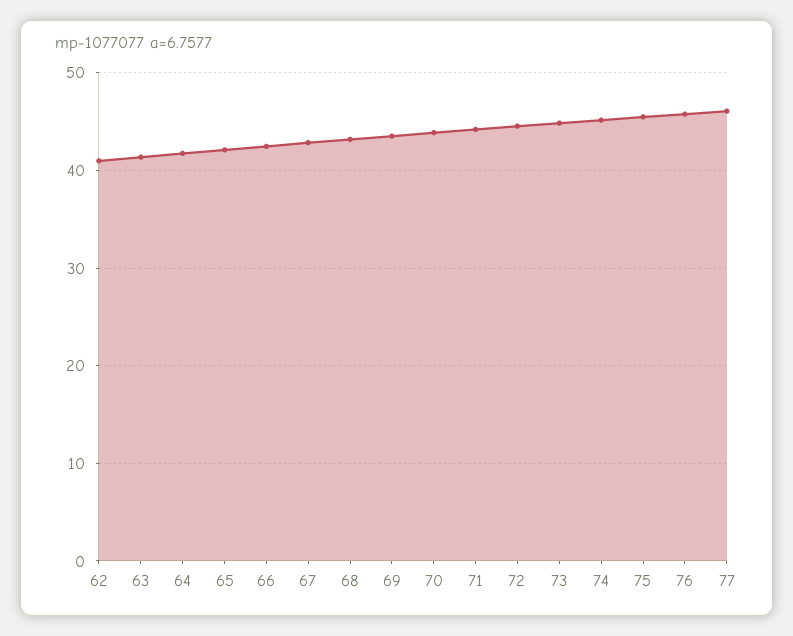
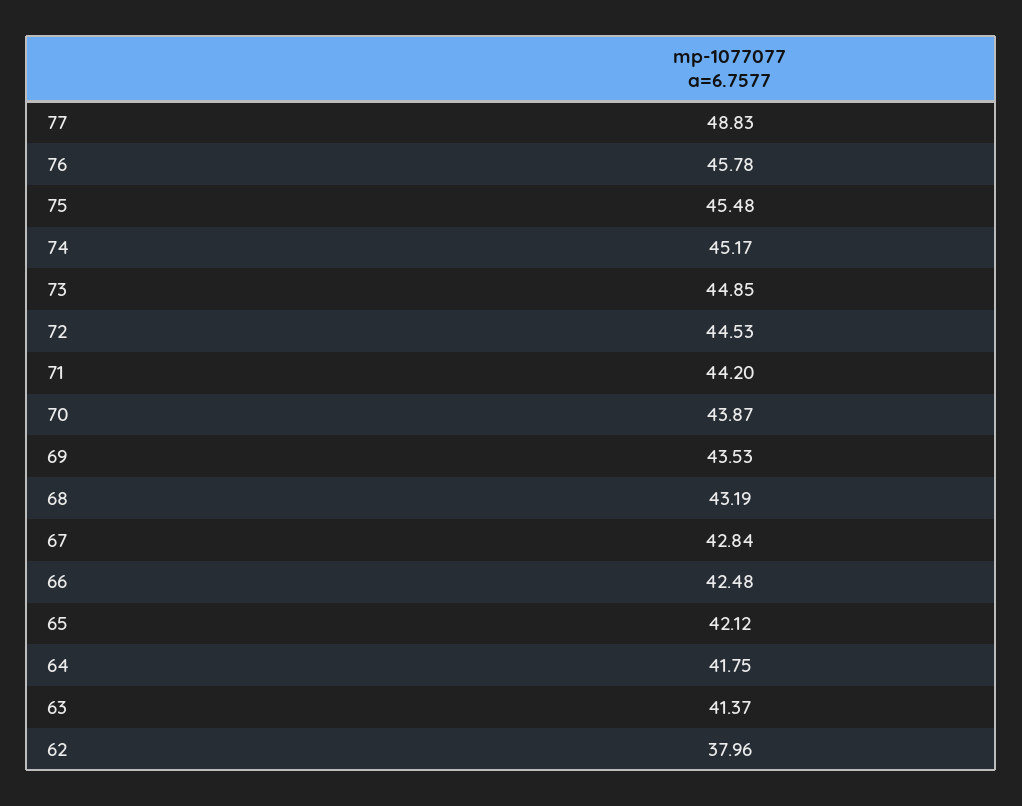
62: 41 -> 37.96
77: 46 -> 48.83

